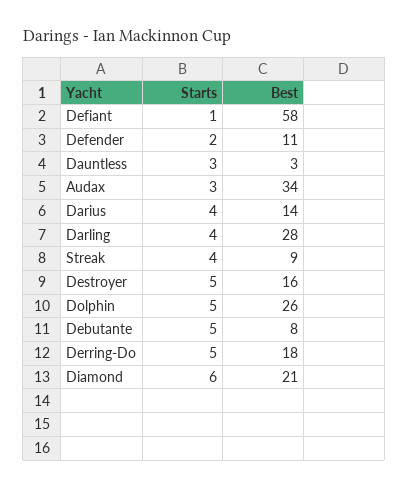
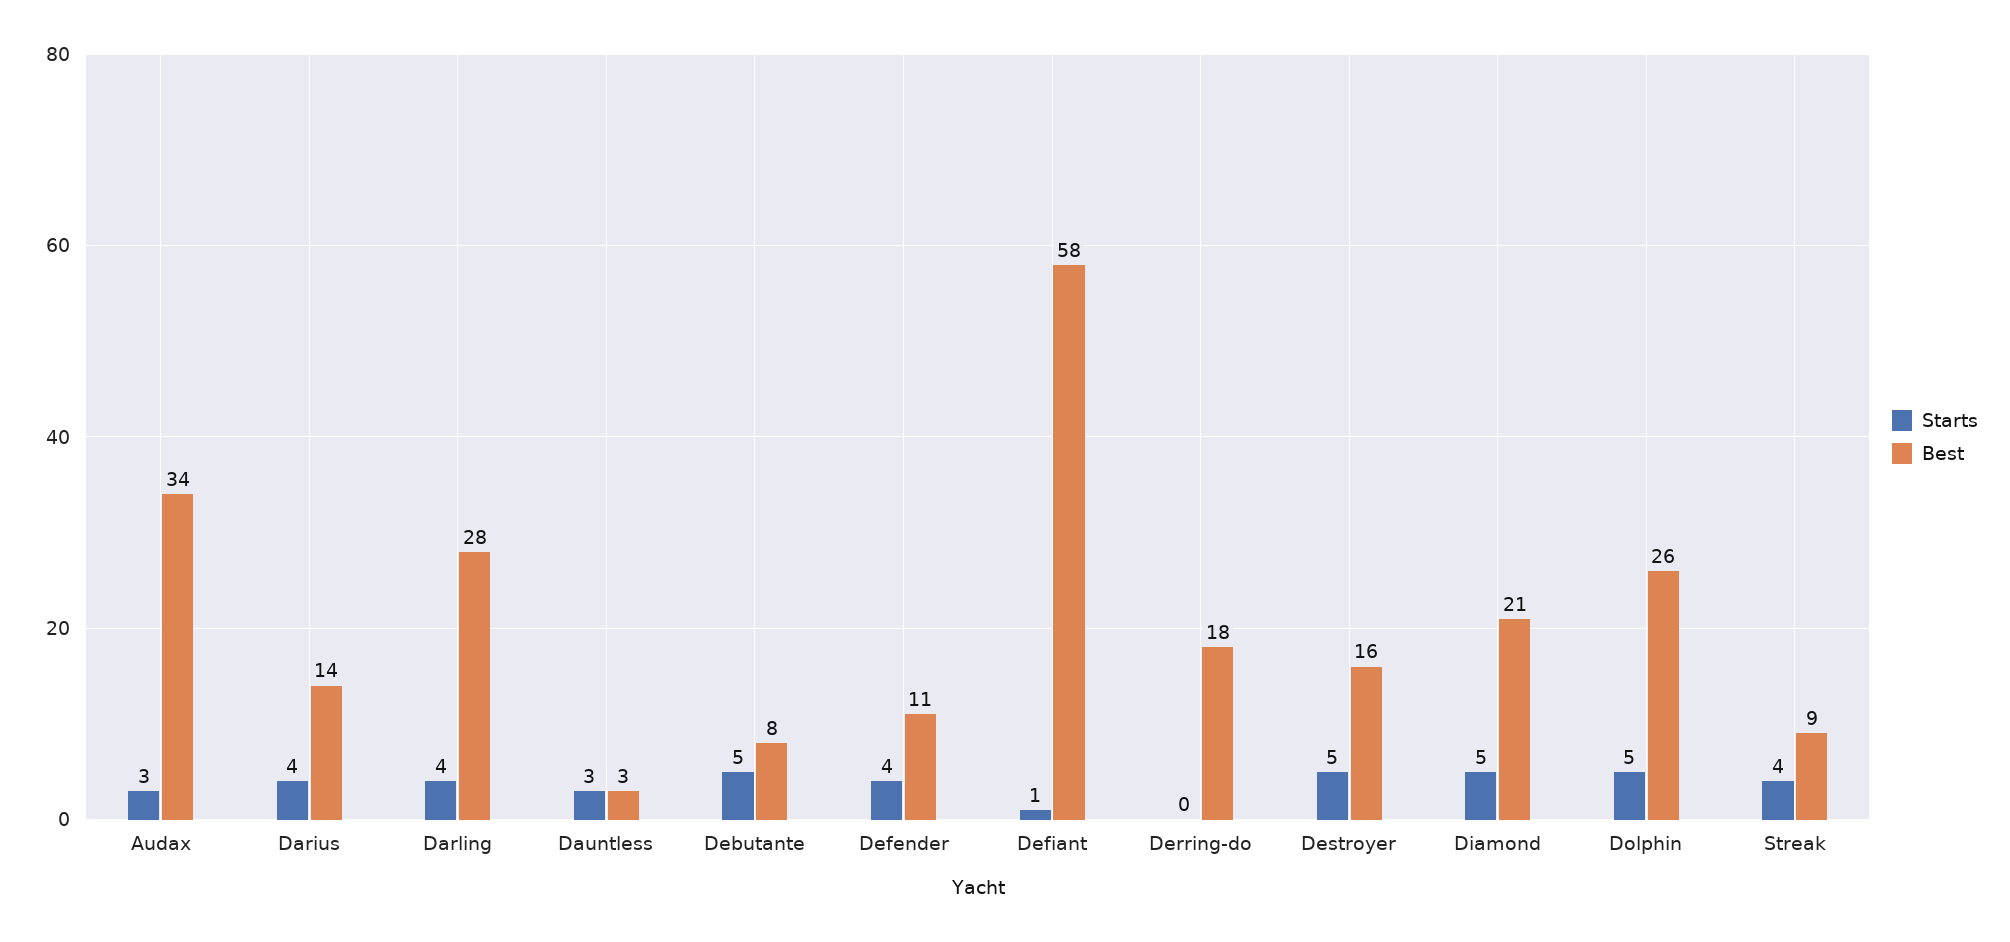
Starts, Defender: 2 -> 4
Starts, Derring-Do: 5 -> 0
Starts, Diamond: 6 -> 5

